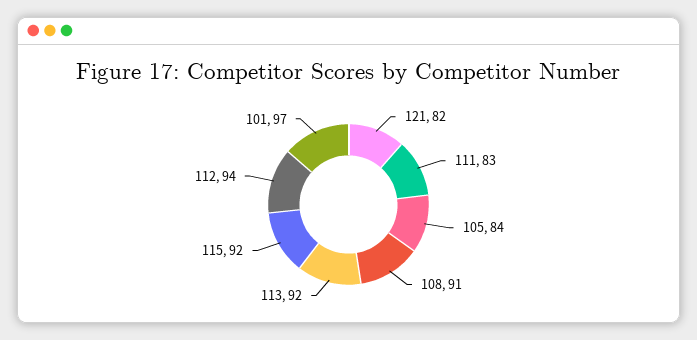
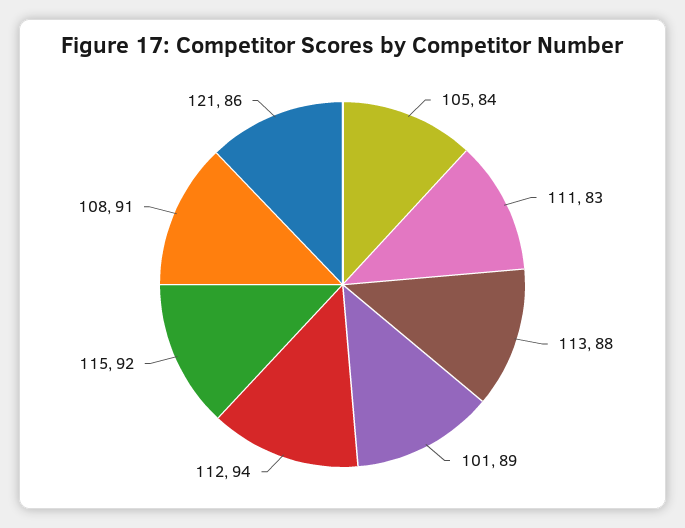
121: 82 -> 86
113: 92 -> 88
101: 97 -> 89

